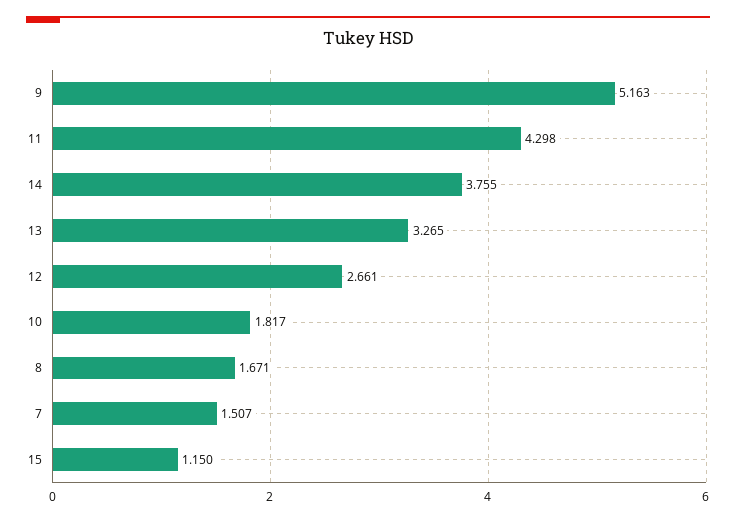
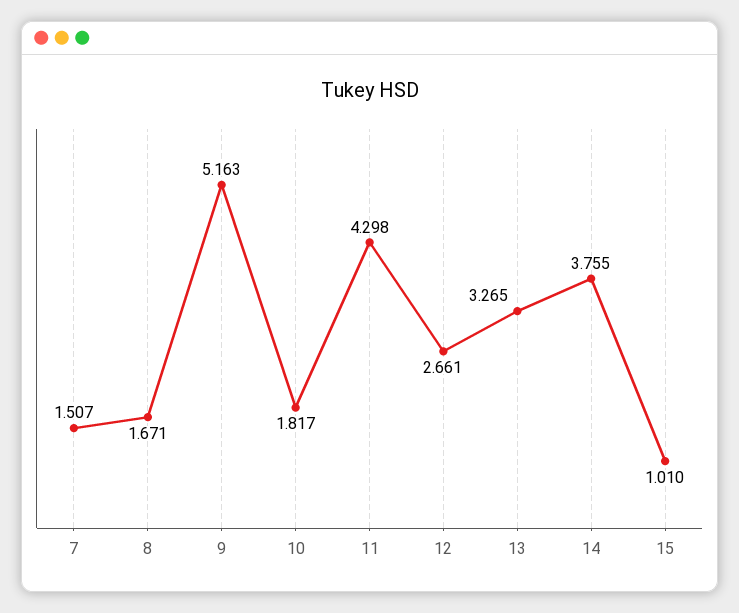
15: 1.15 -> 1.01

